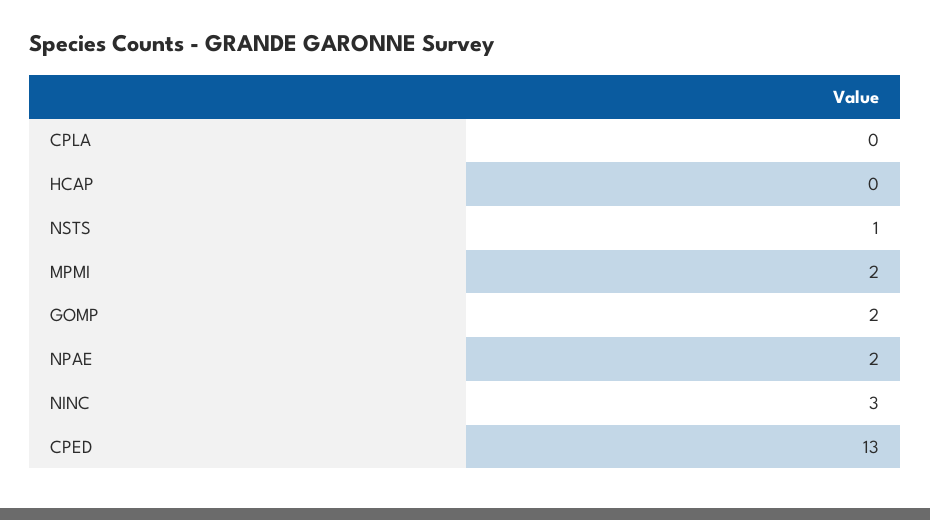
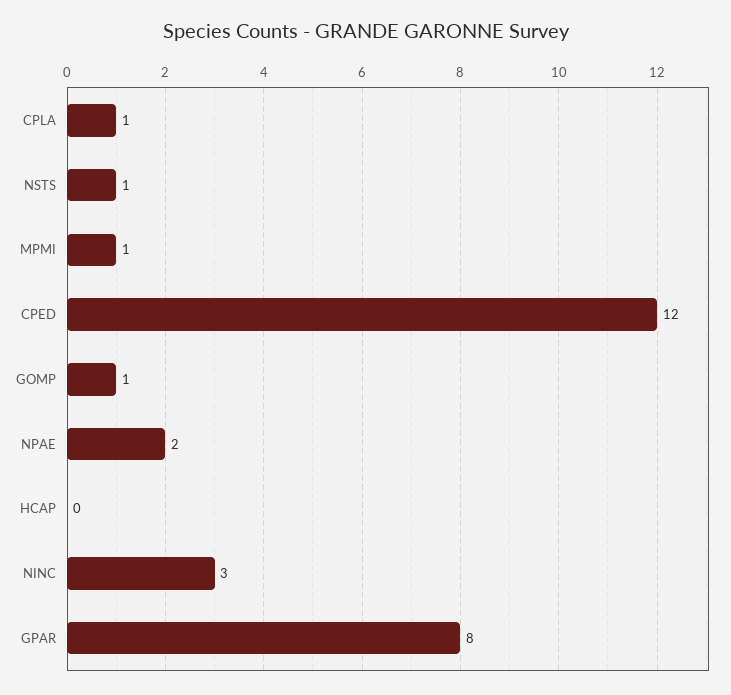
CPLA: 0 -> 1
MPMI: 2 -> 1
GOMP: 2 -> 1
CPED: 13 -> 12
GPAR: none -> 8

